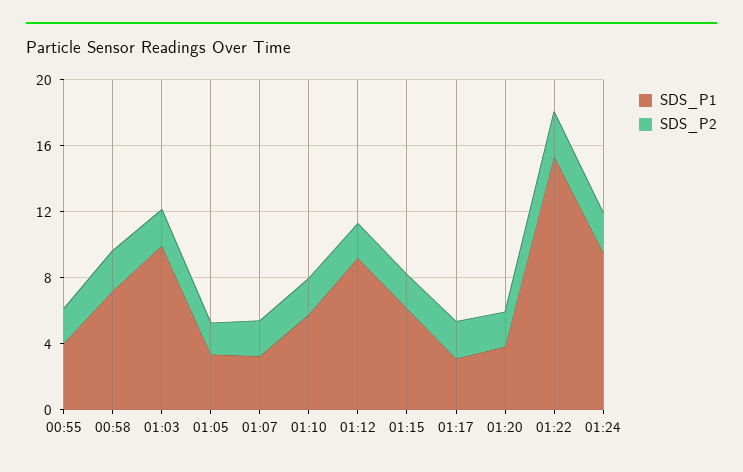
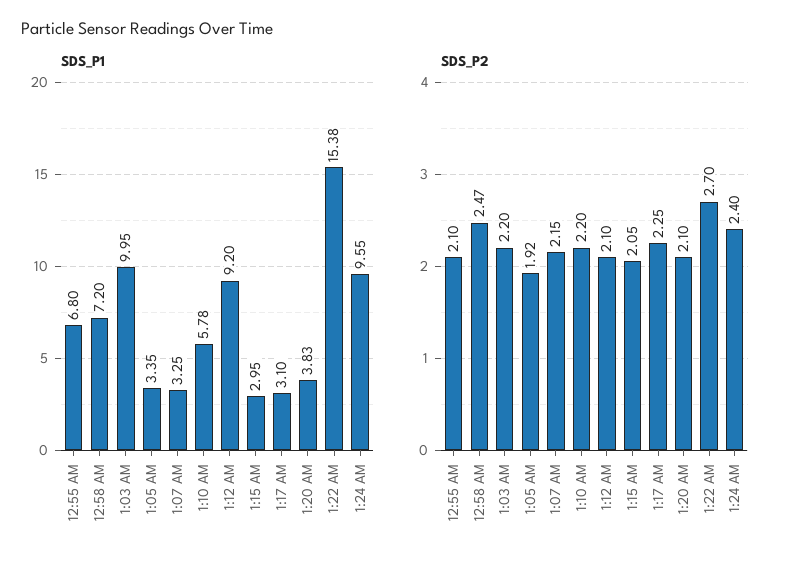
SDS_P1, 00:55: 4 -> 6.8
SDS_P1, 01:15: 6 -> 2.95

